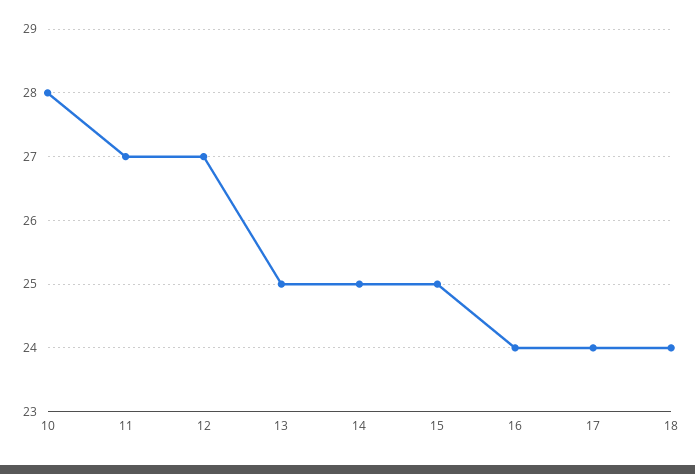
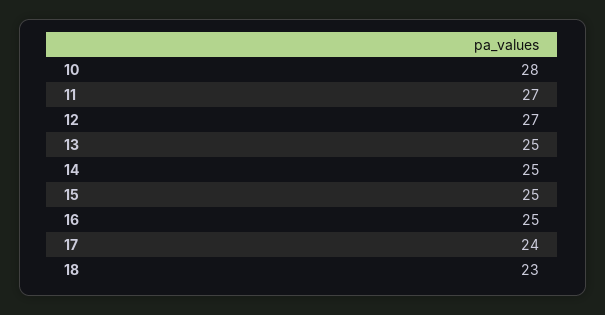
16: 24 -> 25
18: 24 -> 23

